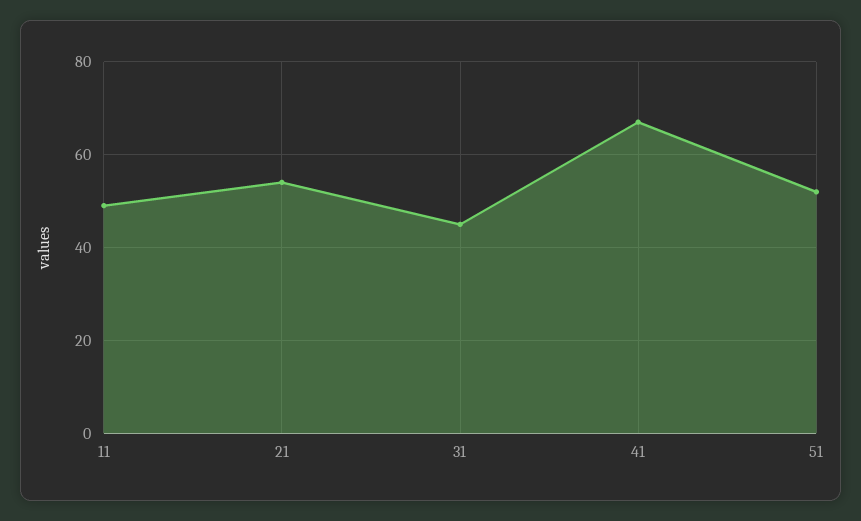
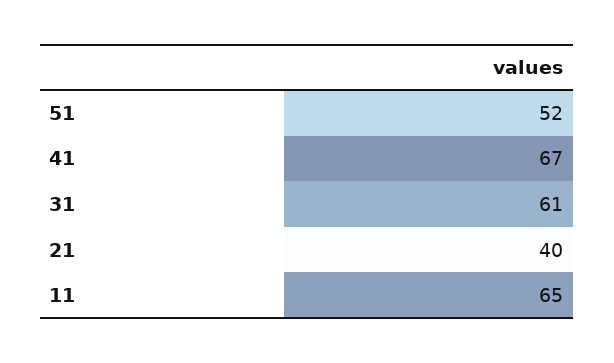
11: 50 -> 65
21: 55 -> 40
31: 45 -> 61

